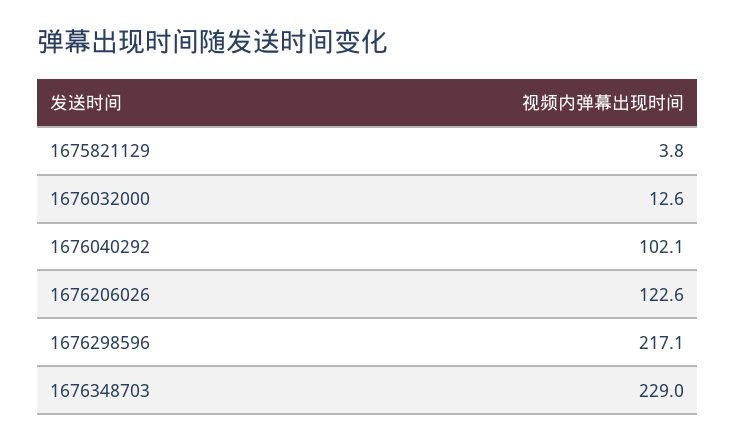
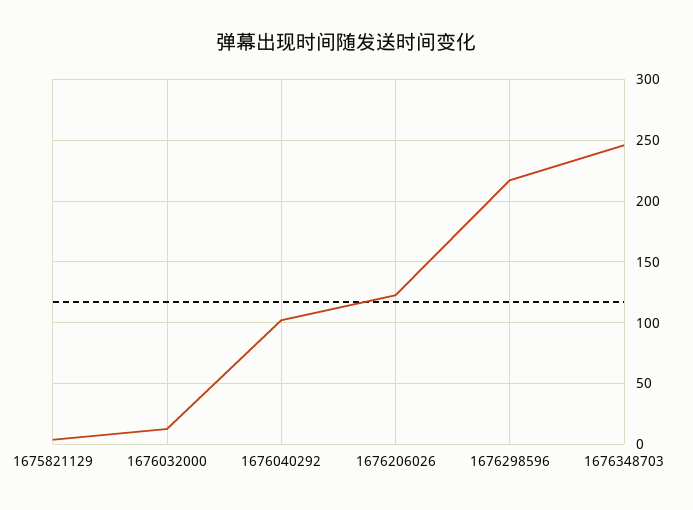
1676348703: 229 -> 245

